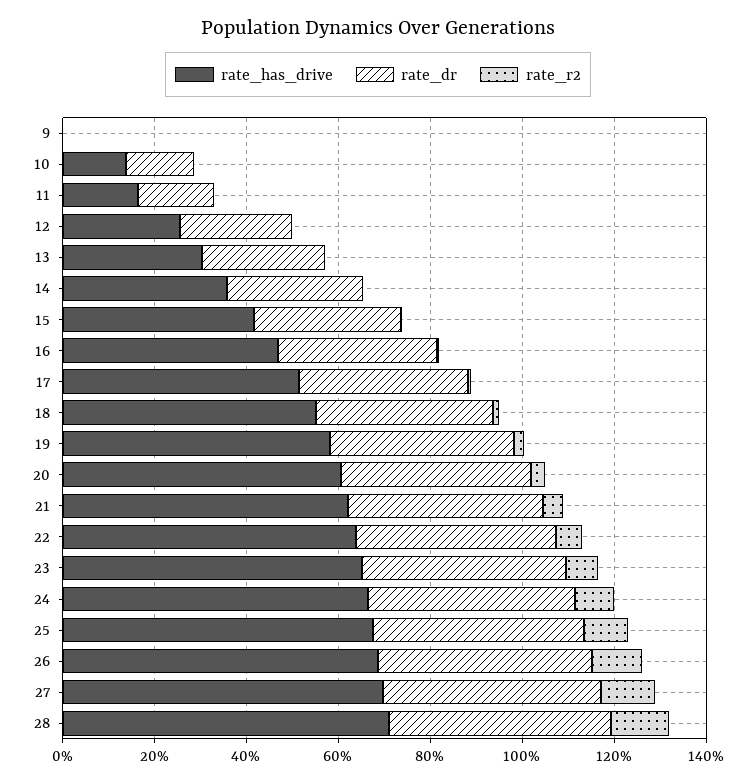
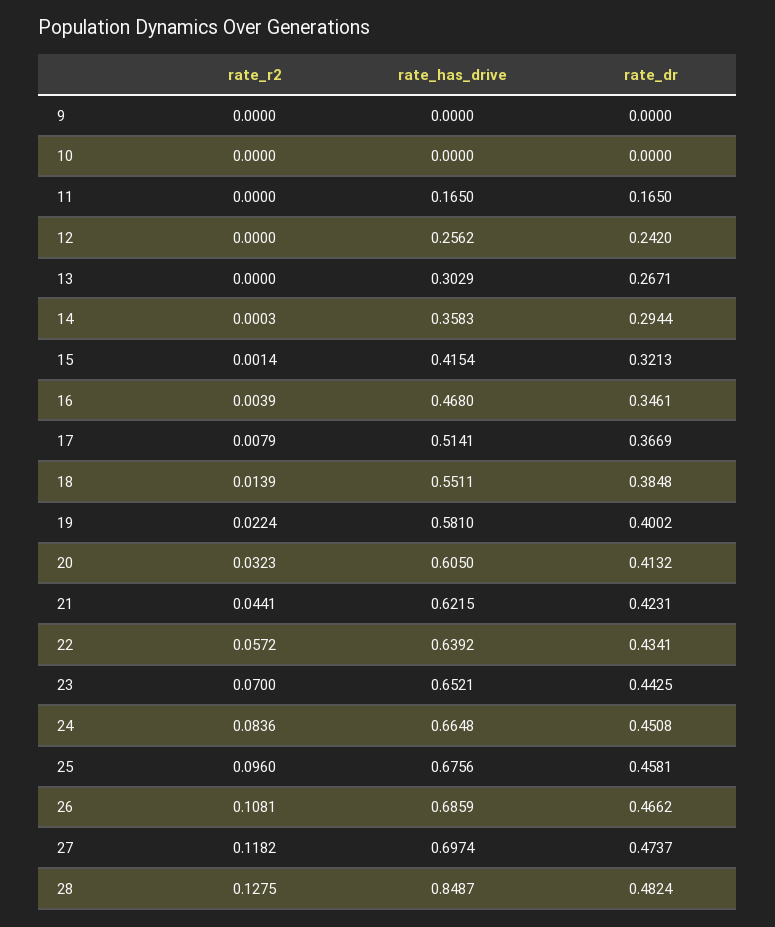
rate_has_drive, 10: 0.15 -> 0
rate_dr, 10: 0.15 -> 0
rate_has_drive, 28: 0.7 -> 0.8487

